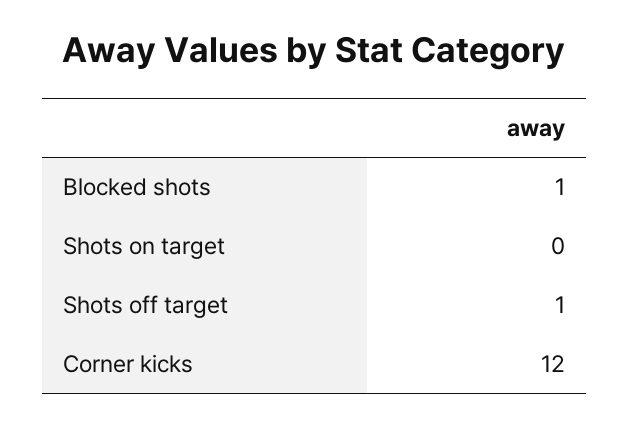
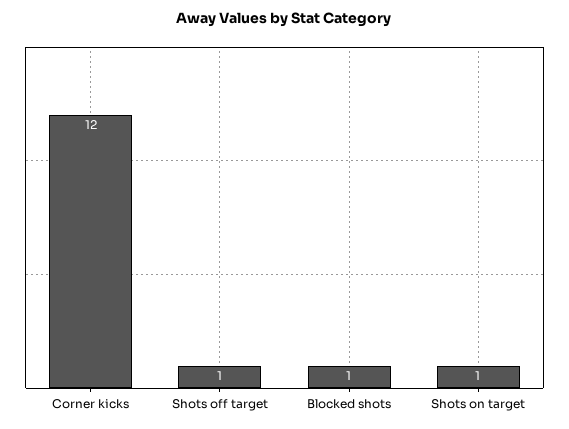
Shots on target: 0 -> 1

